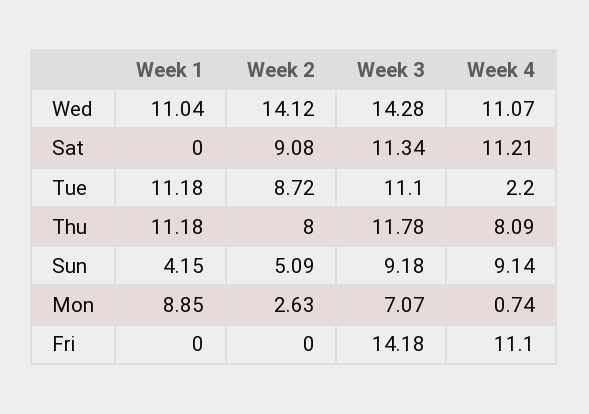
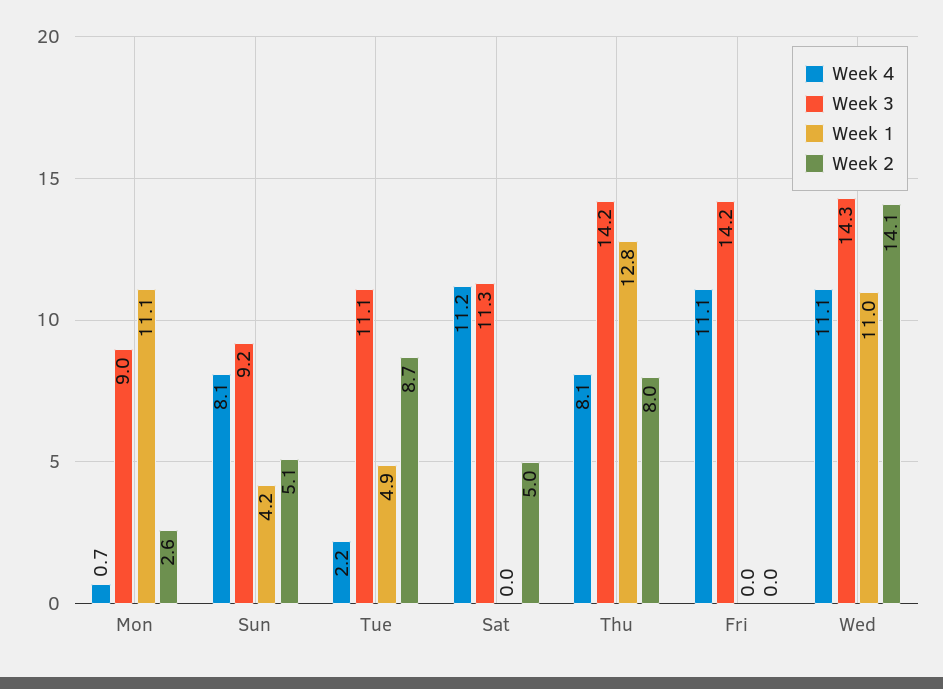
Week 2, Sat: 9.08 -> 5
Week 1, Tue: 11.18 -> 4.9
Week 1, Thu: 11.18 -> 12.8
Week 3, Thu: 11.78 -> 14.2
Week 4, Sun: 9.14 -> 8.1
Week 1, Mon: 8.85 -> 11.1
Week 3, Mon: 7.07 -> 9

